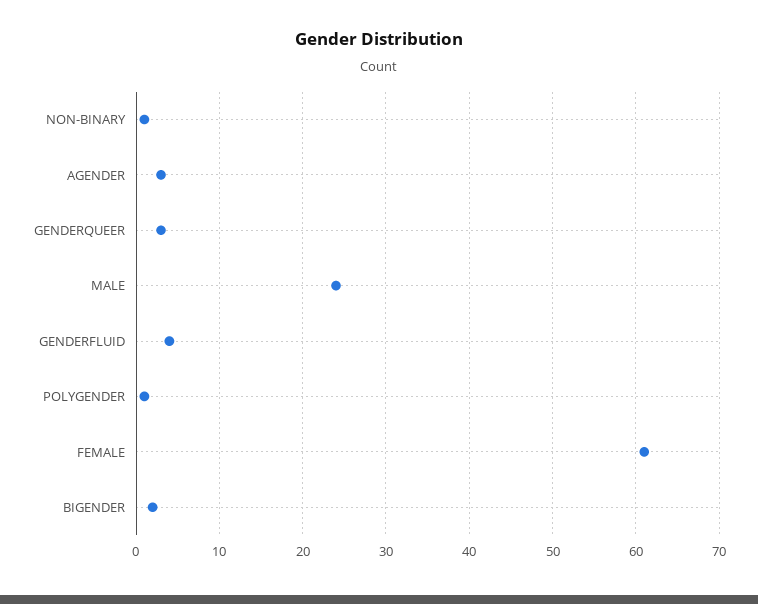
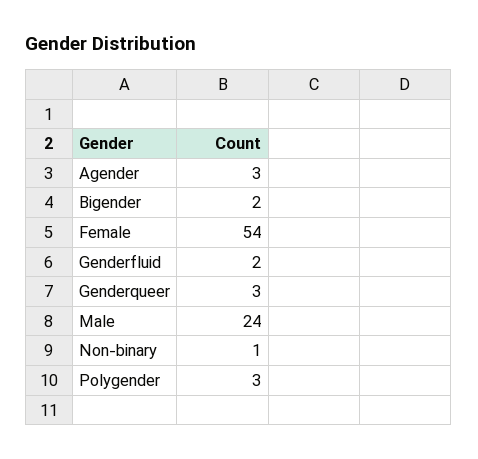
GENDERFLUID: 4 -> 2
POLYGENDER: 1 -> 3
FEMALE: 61 -> 54

